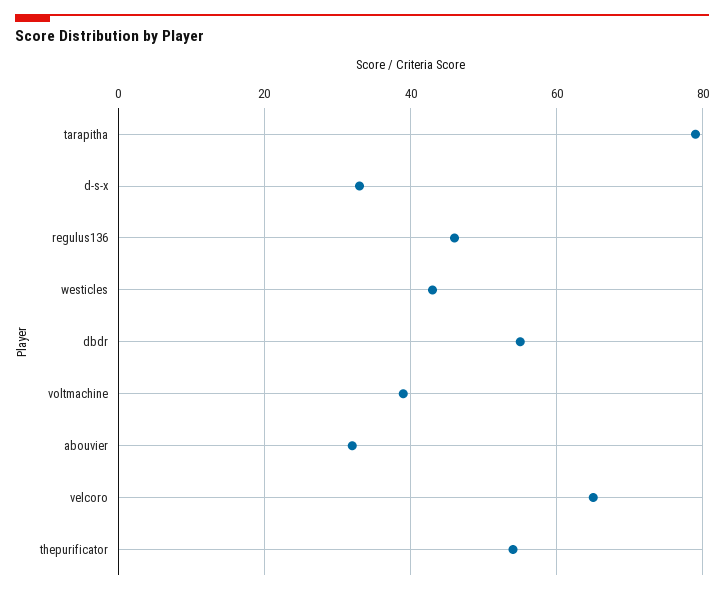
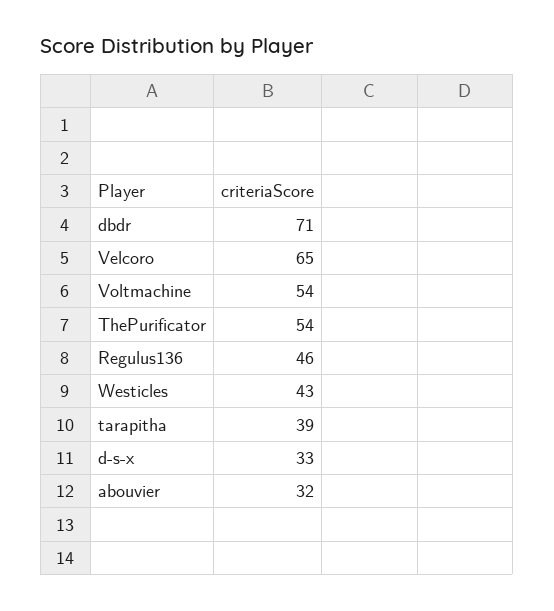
tarapitha: 80 -> 39
dbdr: 55 -> 71
voltmachine: 40 -> 54

